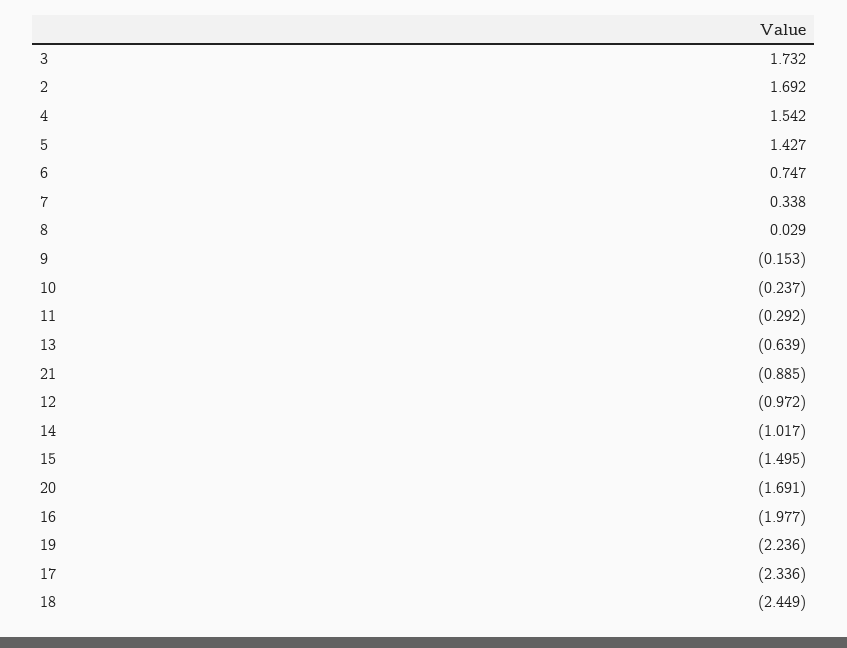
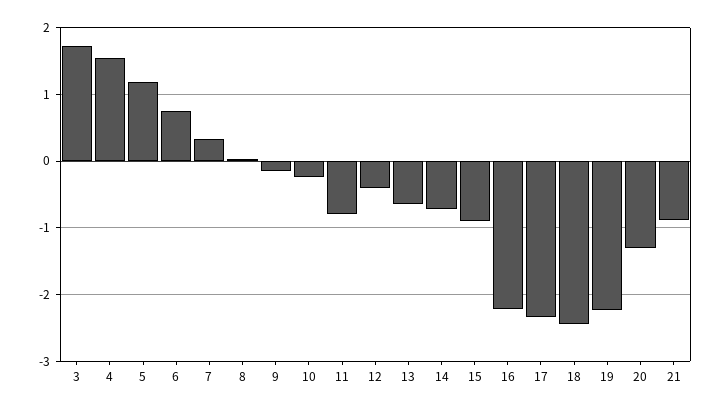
2: 1.692 -> none
5: 1.427 -> 1.2
11: -0.292 -> -0.8
12: -0.972 -> -0.4
14: -1.017 -> -0.7
15: -1.495 -> -0.9
20: -1.691 -> -1.3
16: -1.977 -> -2.2

